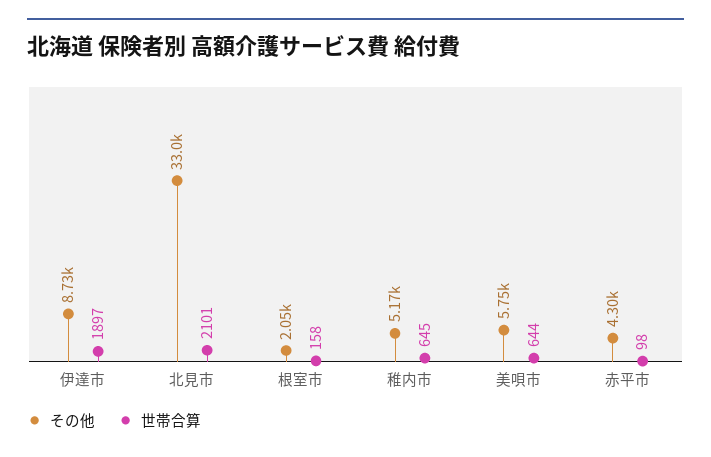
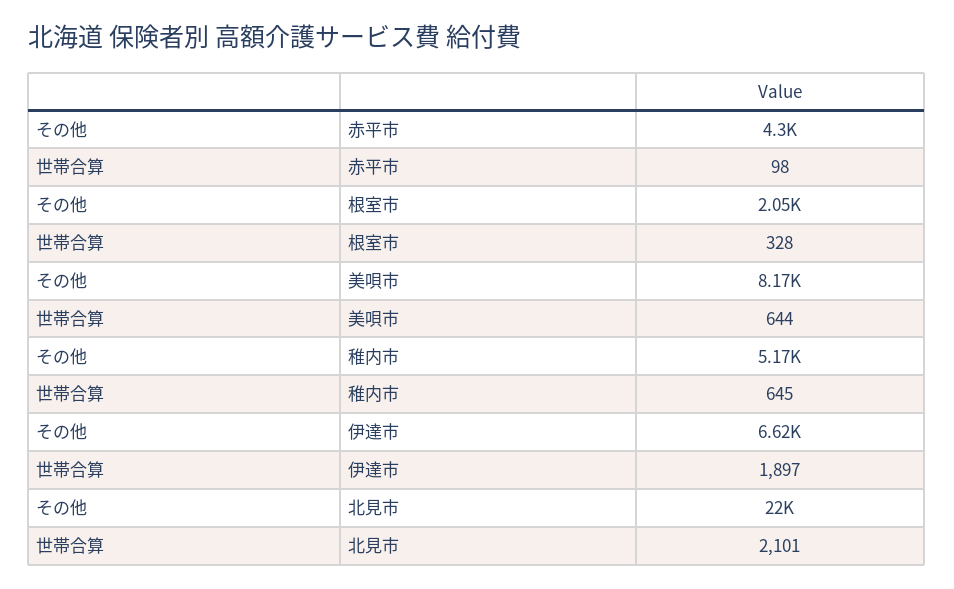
その他, 伊達市: 8730 -> 6620
その他, 北見市: 33000 -> 22000
世帯合算, 根室市: 158 -> 328
その他, 美唄市: 5750 -> 8170

